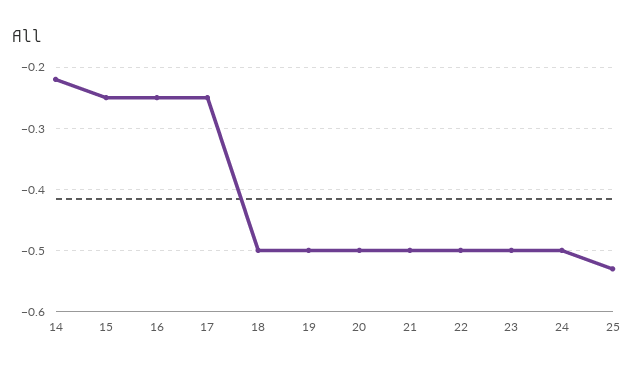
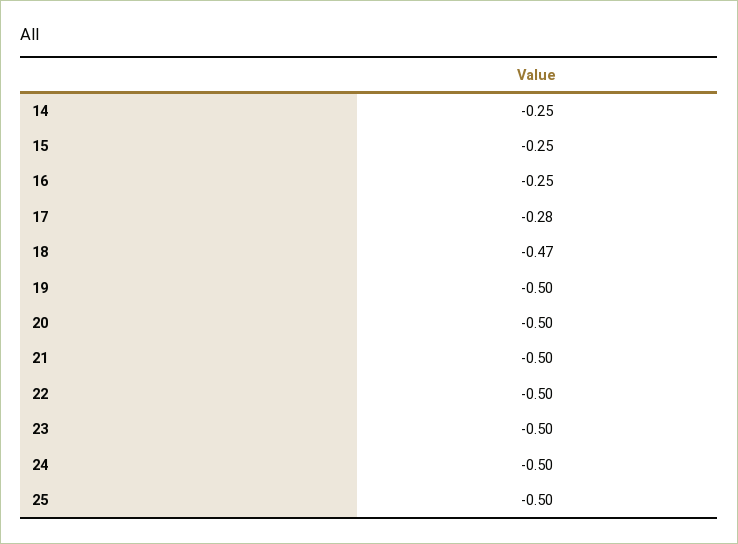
14: -0.22 -> -0.25
17: -0.25 -> -0.28
18: -0.5 -> -0.47
25: -0.53 -> -0.5

